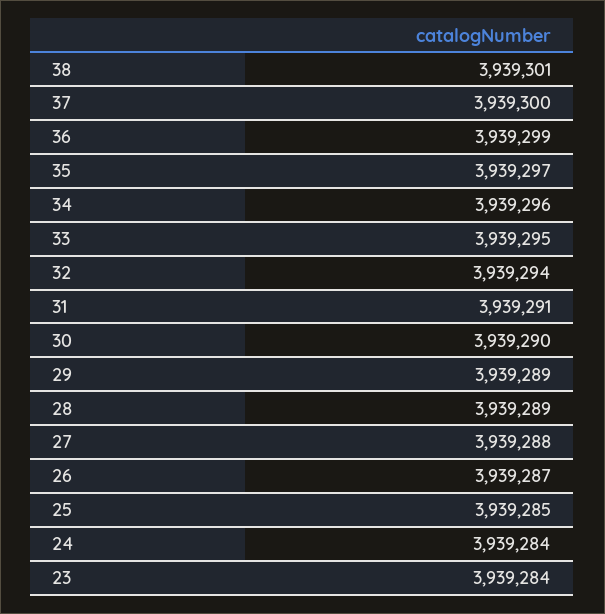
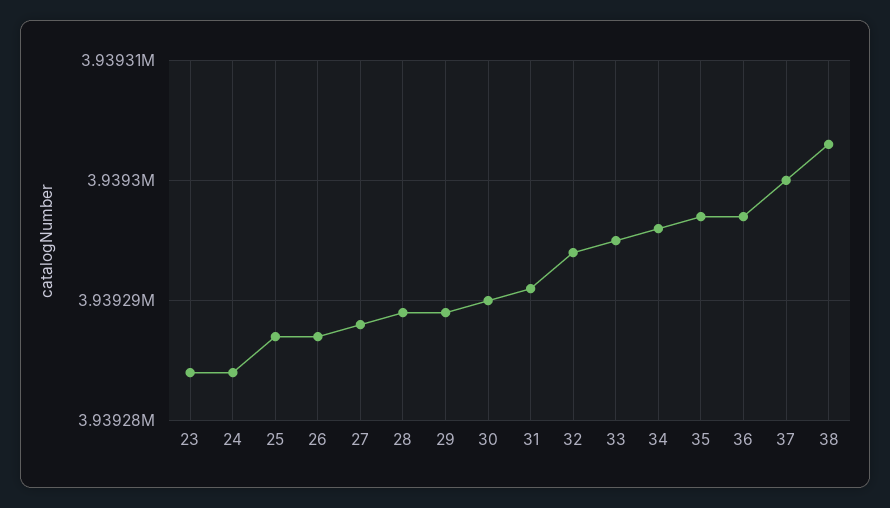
38: 3939301 -> 3939303
36: 3939299 -> 3939297
25: 3939285 -> 3939287

